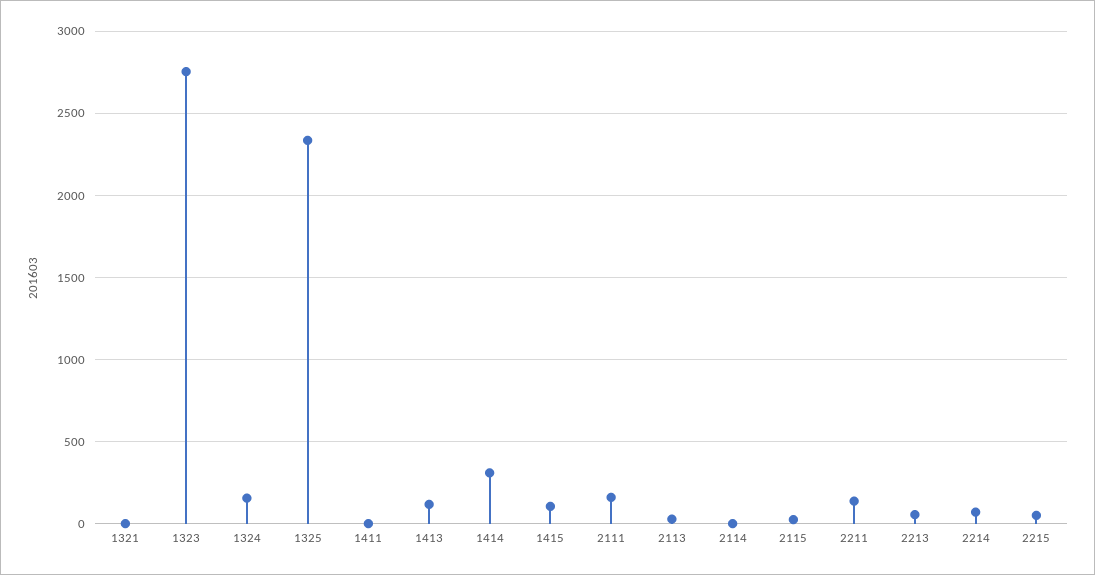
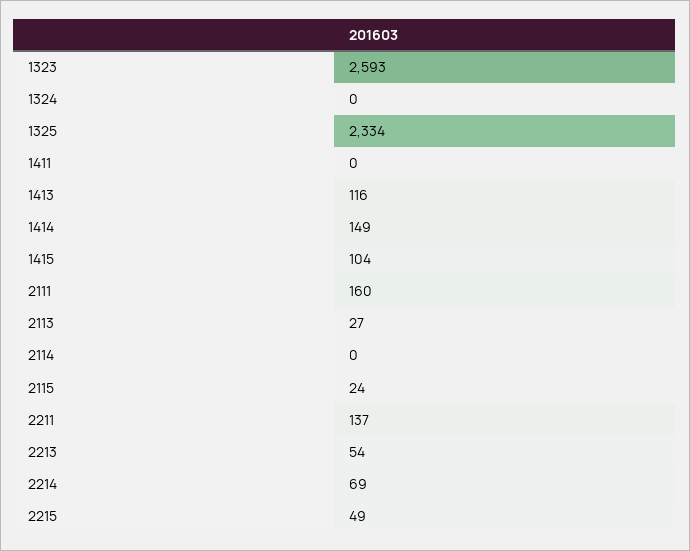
1321: 0 -> none
1323: 2750 -> 2593
1324: 150 -> 0
1414: 300 -> 149

